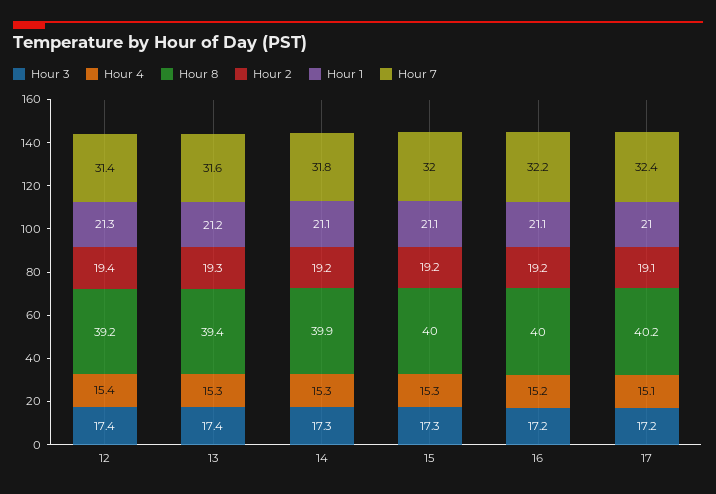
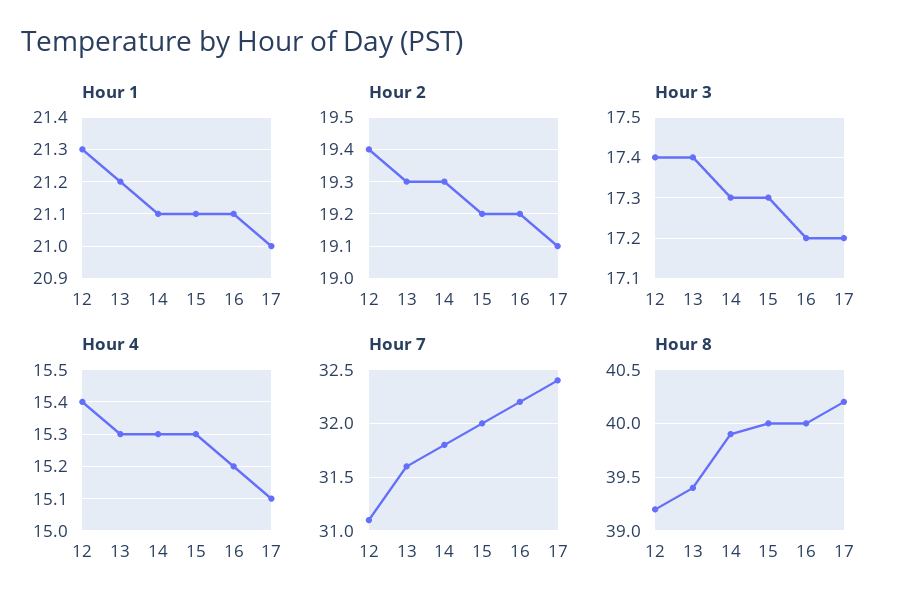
Hour 7, 12: 31.4 -> 31.1
Hour 2, 14: 19.2 -> 19.3

